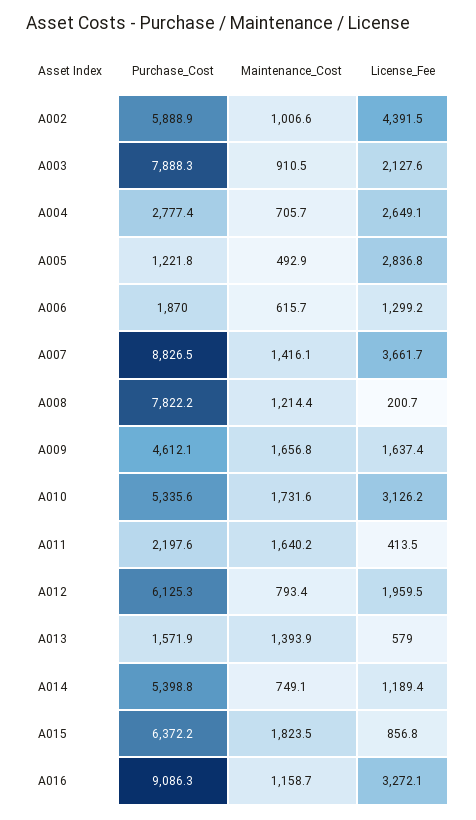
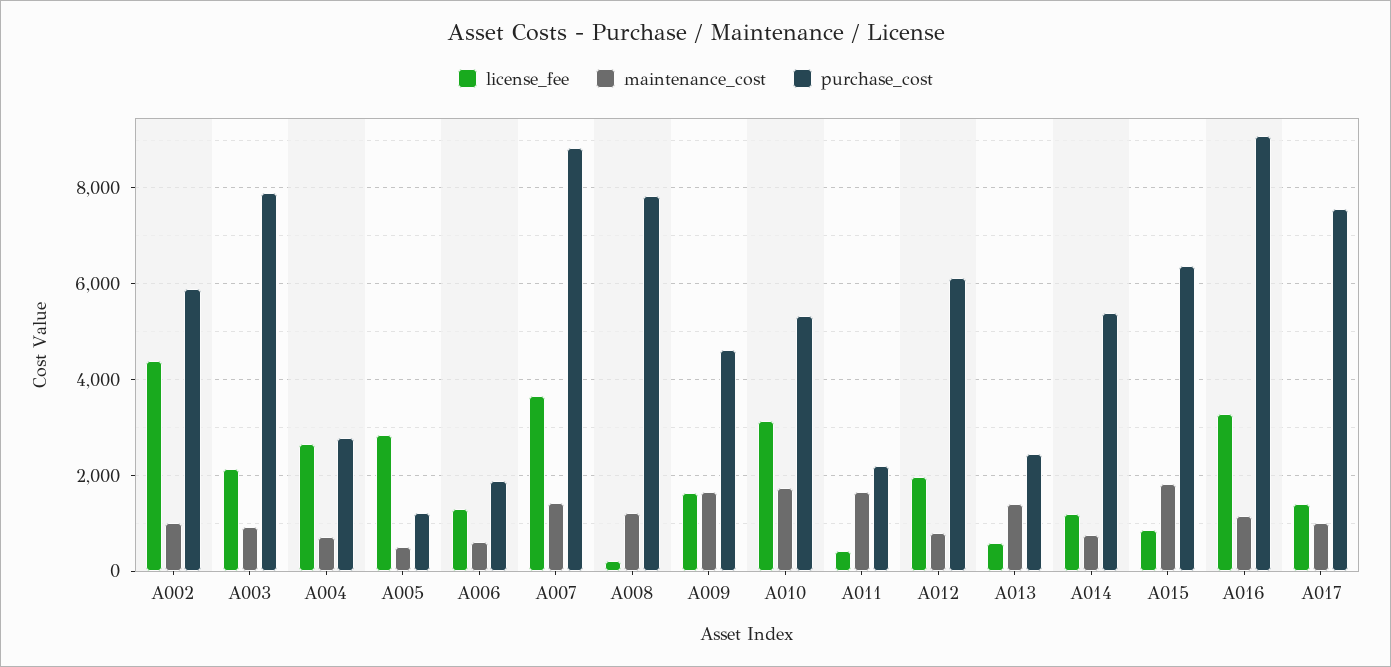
Purchase_Cost, A013: 1571.9 -> 2400
License_Fee, A017: none -> 1400
Maintenance_Cost, A017: none -> 1000
Purchase_Cost, A017: none -> 7600

